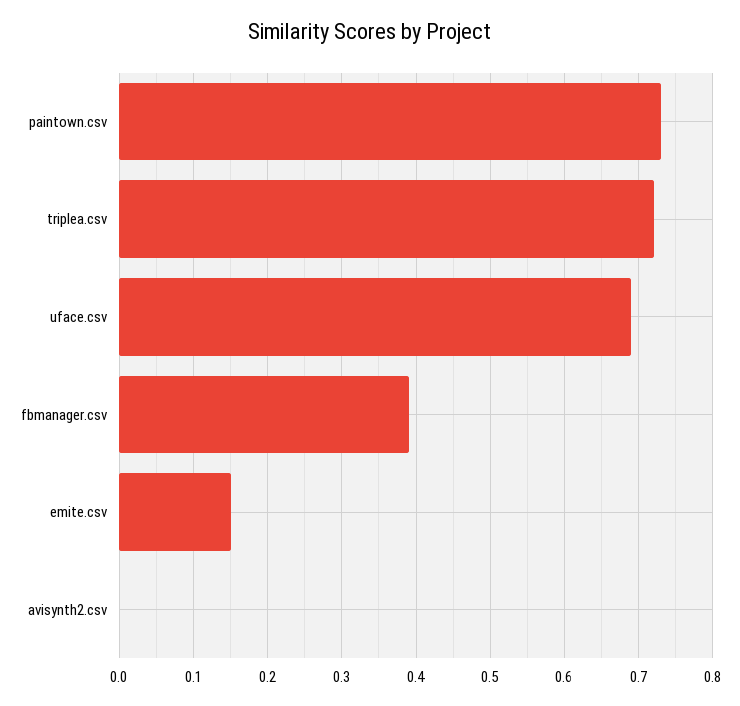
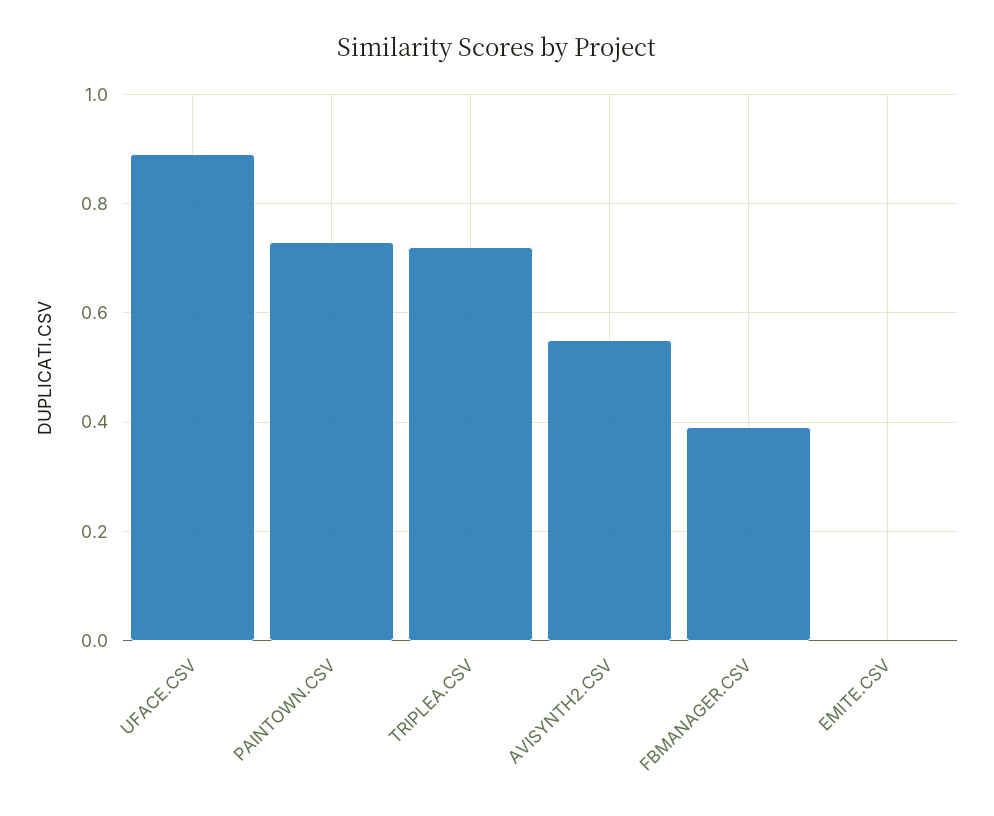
uface.csv: 0.69 -> 0.9
emite.csv: 0.15 -> 0
avisynth2.csv: 0 -> 0.55

